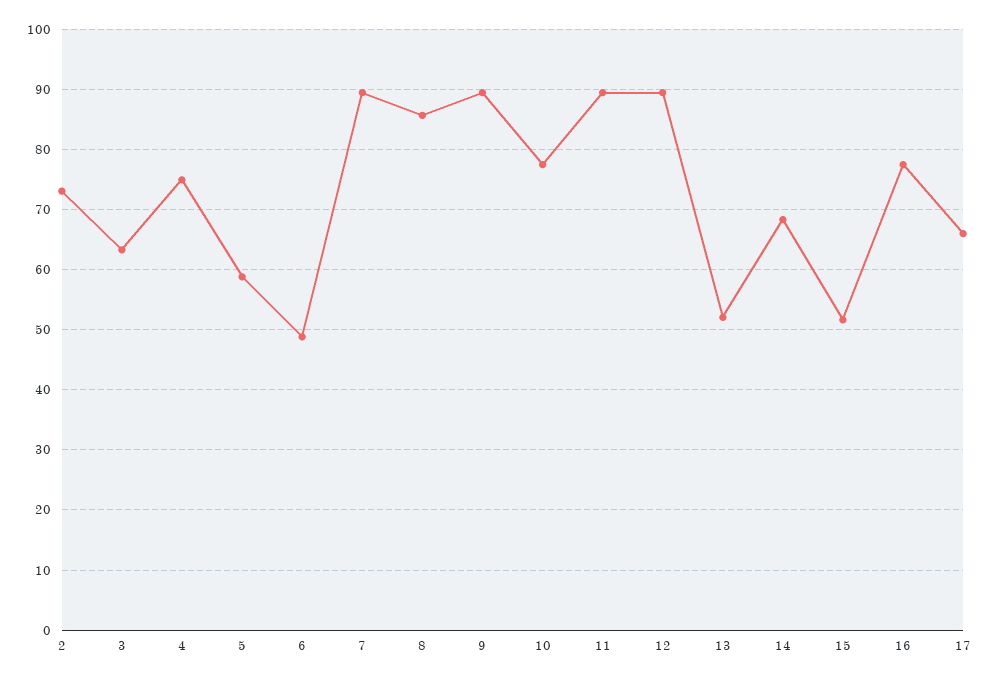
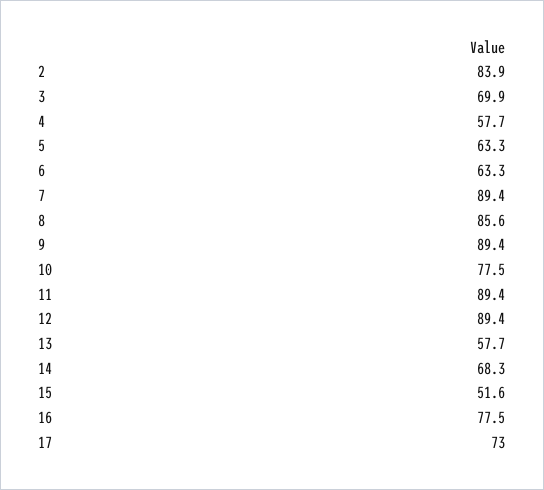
2: 73 -> 83.9
3: 63 -> 69.9
4: 75 -> 57.7
5: 59 -> 63.3
6: 49 -> 63.3
13: 52 -> 57.7
17: 66 -> 73

